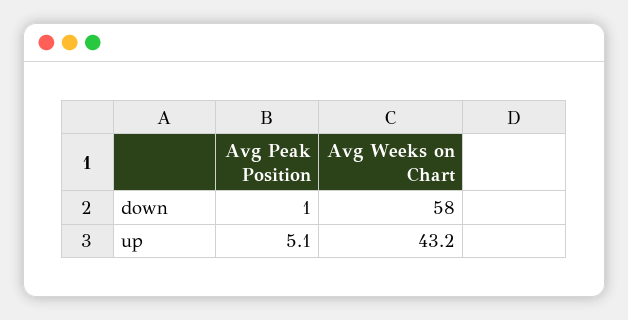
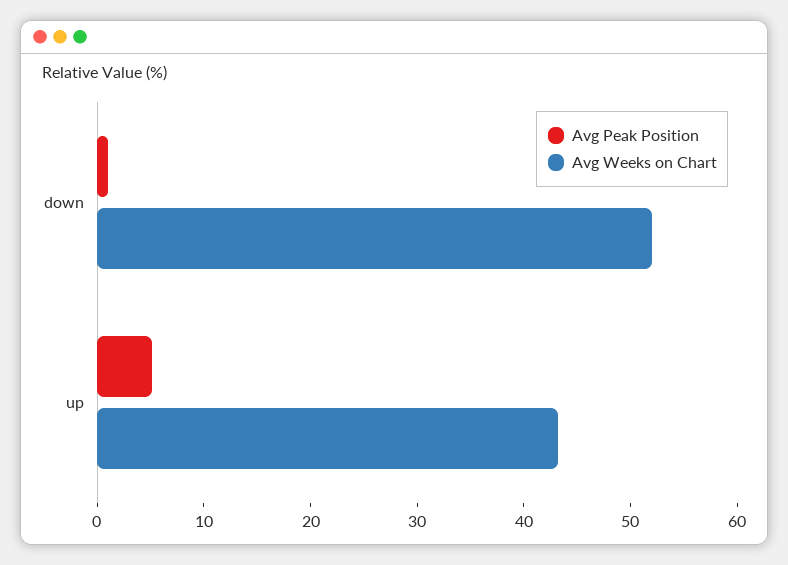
Avg Weeks on Chart, down: 58 -> 52

